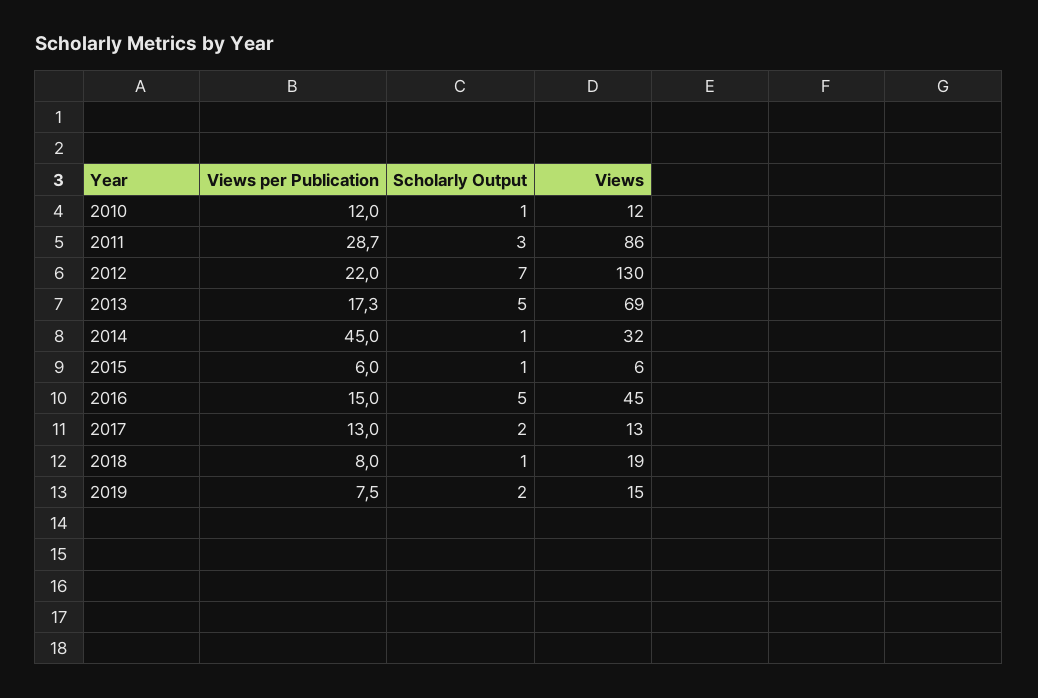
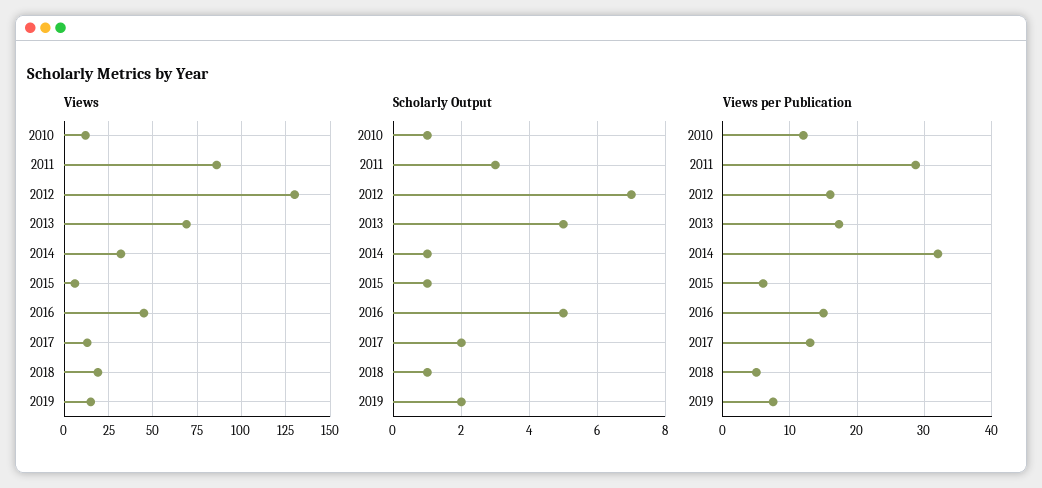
Views per Publication, 2012: 22 -> 16
Views per Publication, 2014: 45 -> 32
Views per Publication, 2018: 8 -> 5

